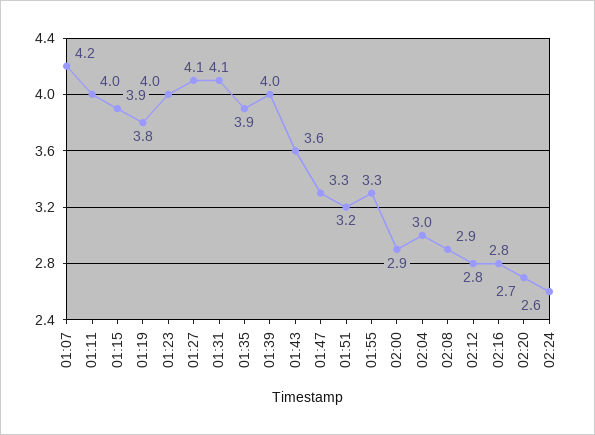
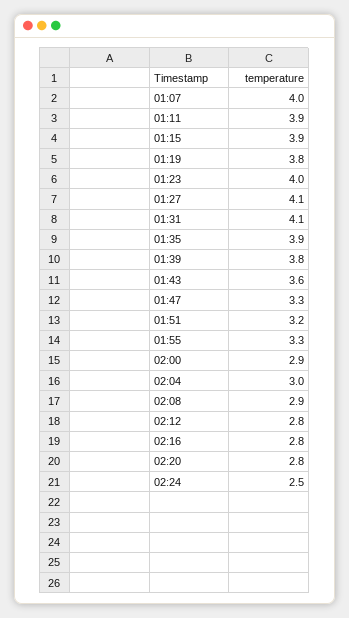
01:07: 4.2 -> 4
01:11: 4 -> 3.9
01:39: 4 -> 3.8
02:20: 2.7 -> 2.8
02:24: 2.6 -> 2.5

